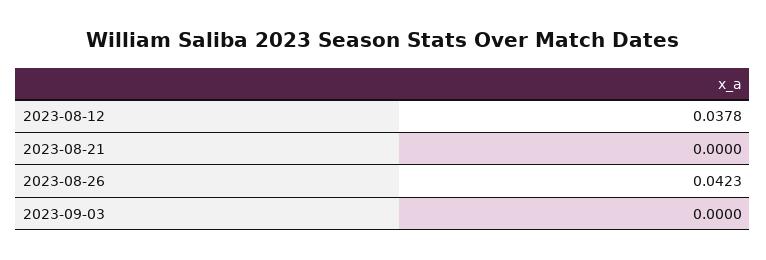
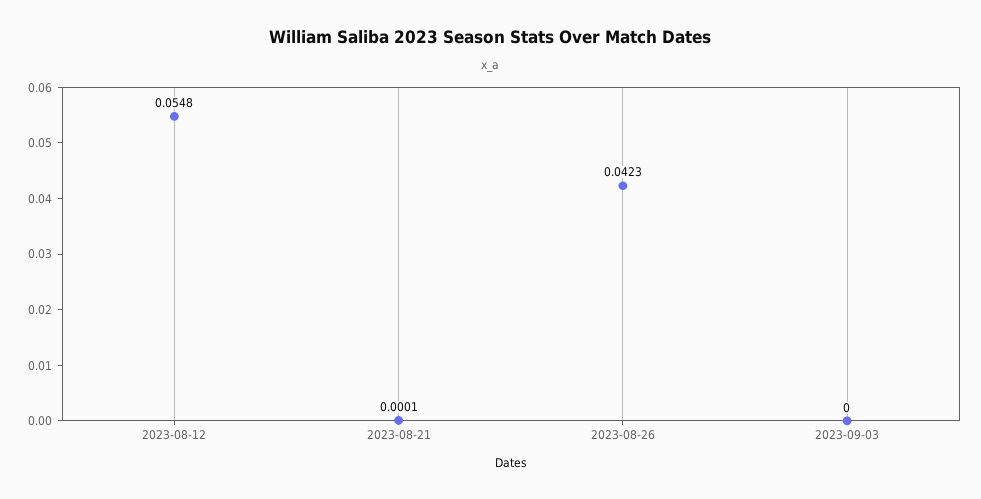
2023-08-12: 0.0378 -> 0.0548
2023-08-21: 0 -> 0.0001

